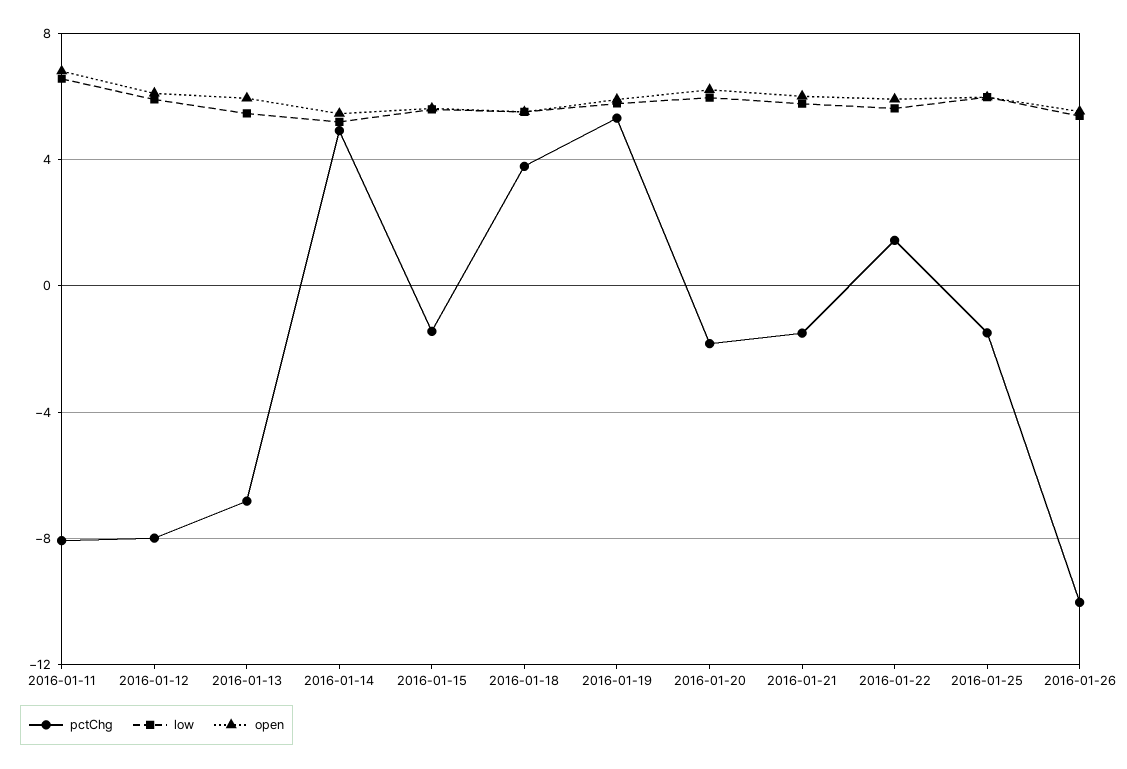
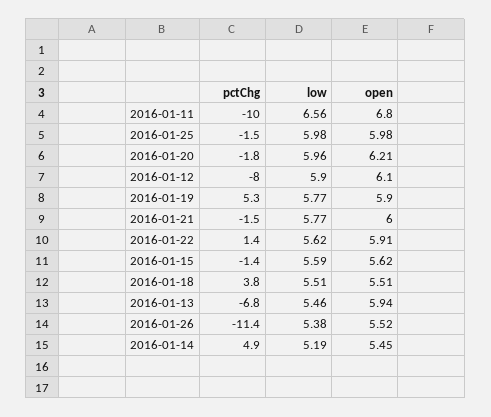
pctChg, 2016-01-11: -8 -> -10
pctChg, 2016-01-26: -10 -> -11.4

